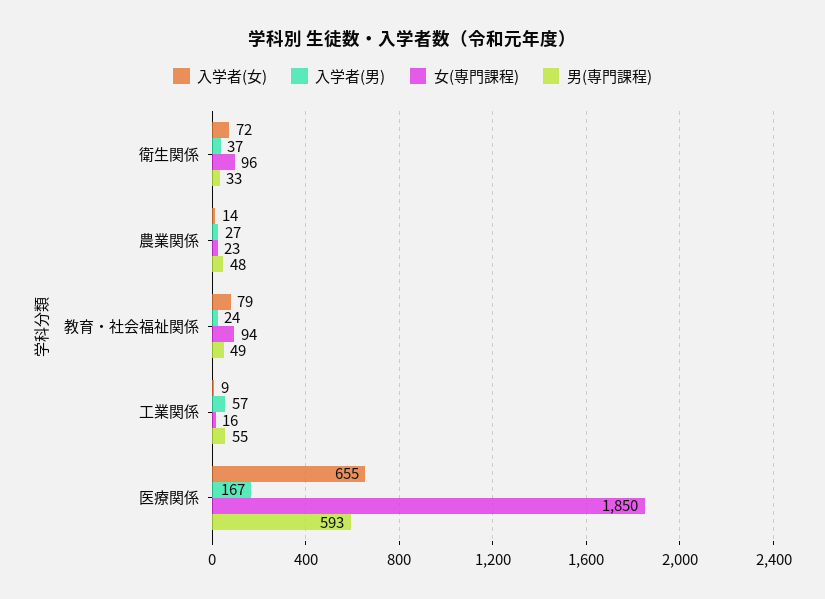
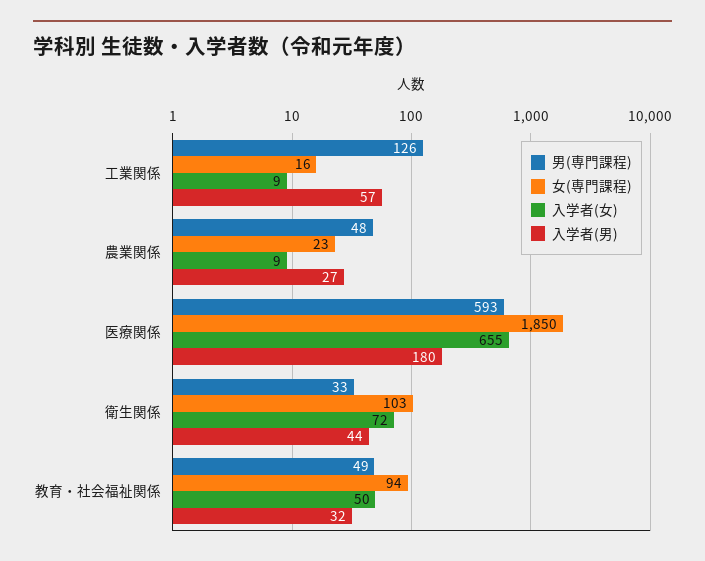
入学者(男), 衛生関係: 37 -> 44
女(専門課程), 衛生関係: 96 -> 103
入学者(女), 農業関係: 14 -> 9
入学者(女), 教育・社会福祉関係: 79 -> 50
入学者(男), 教育・社会福祉関係: 24 -> 32
男(専門課程), 工業関係: 55 -> 126
入学者(男), 医療関係: 167 -> 180

